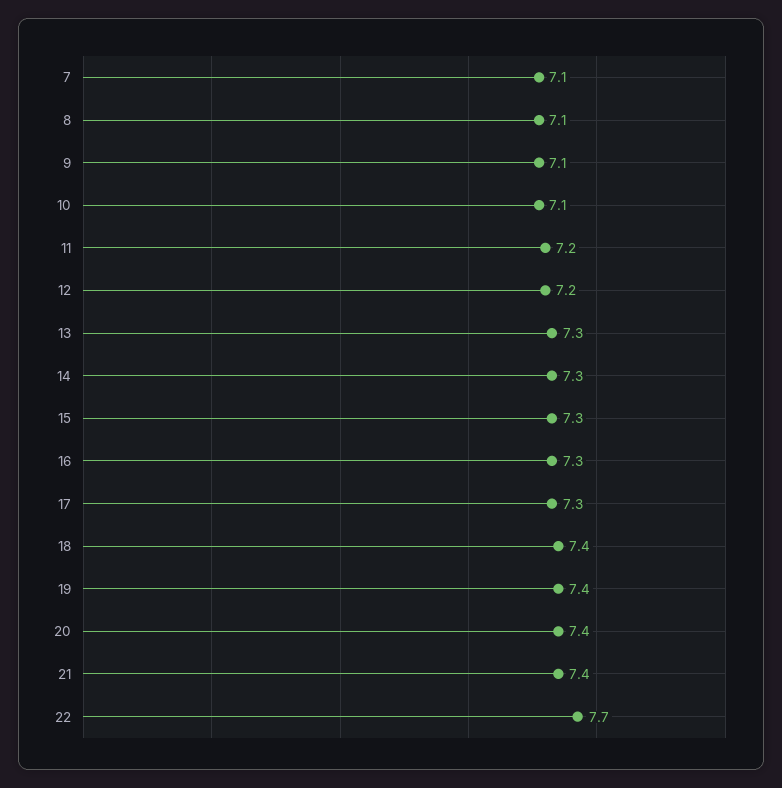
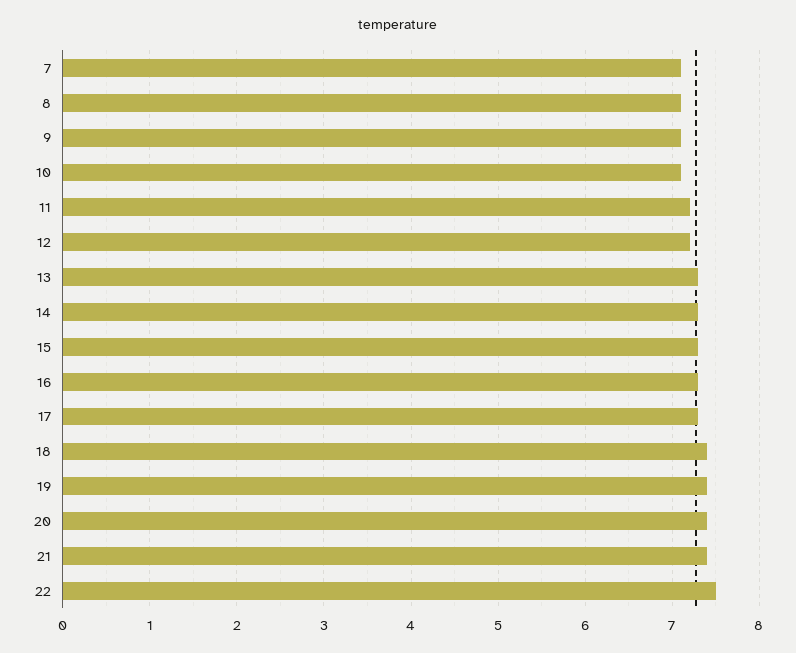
22: 7.7 -> 7.5

